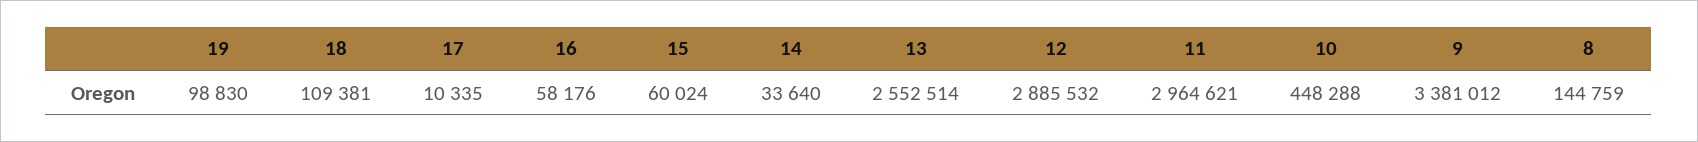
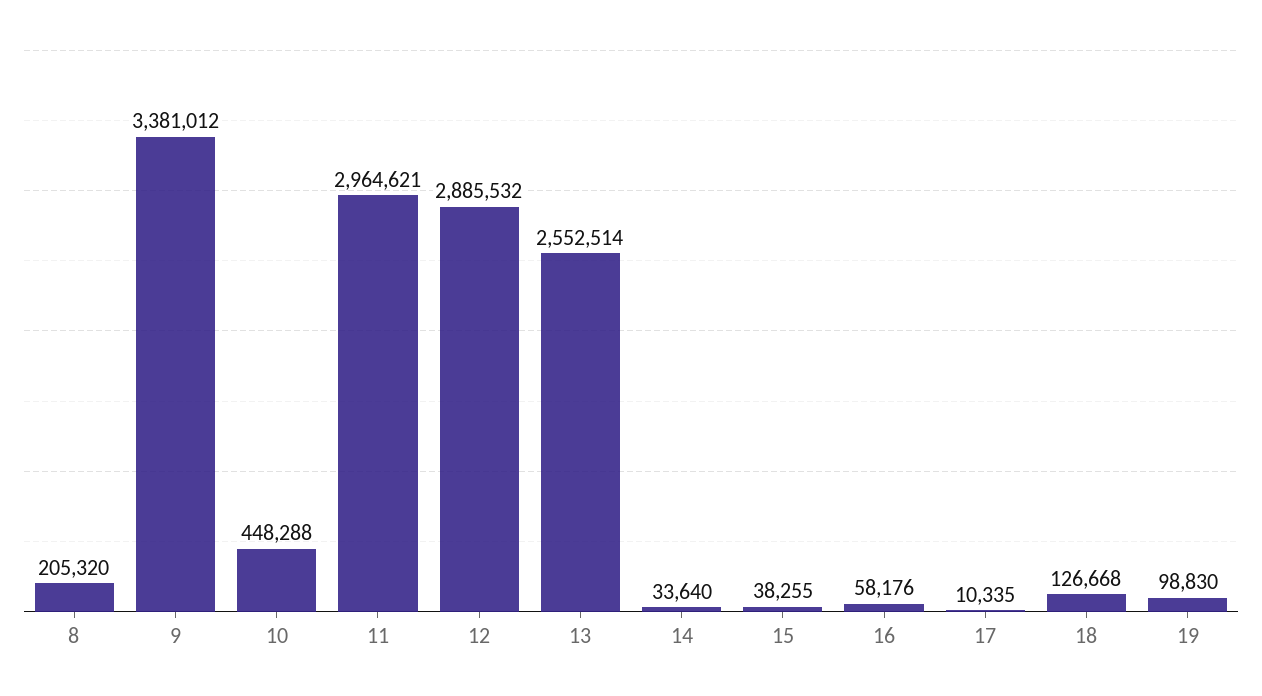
18: 109381 -> 126668
15: 60024 -> 38255
8: 144759 -> 205320

